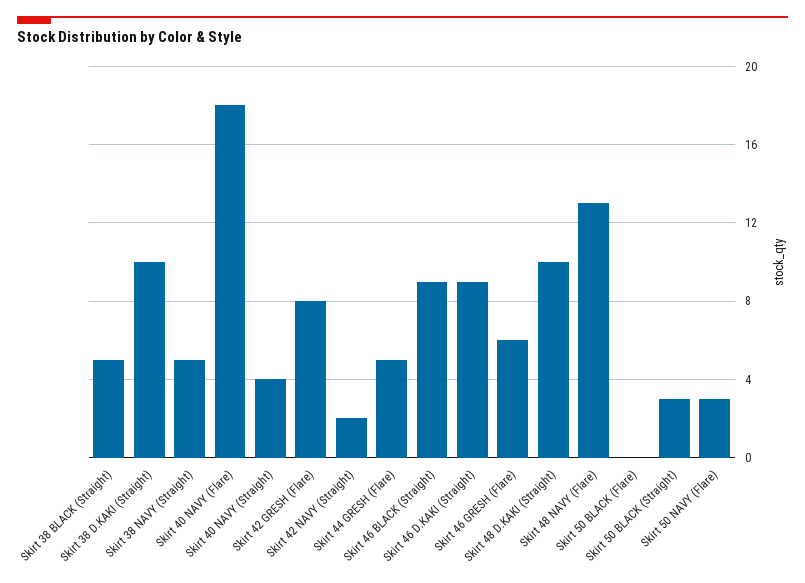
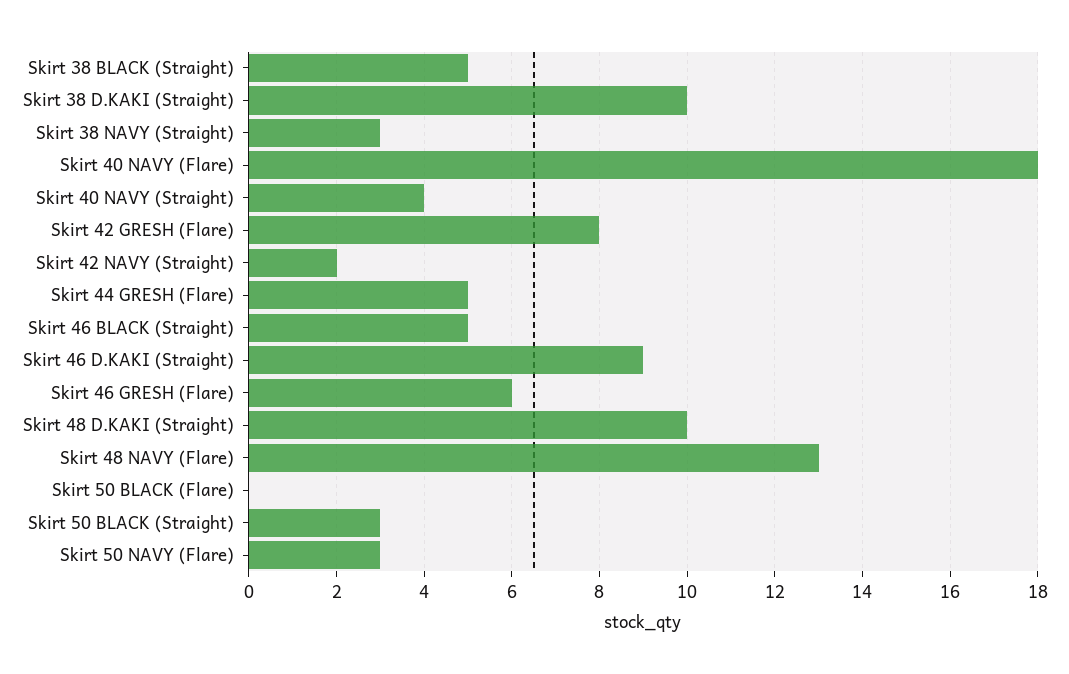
Skirt 38 NAVY (Straight): 5 -> 3
Skirt 46 BLACK (Straight): 9 -> 5

